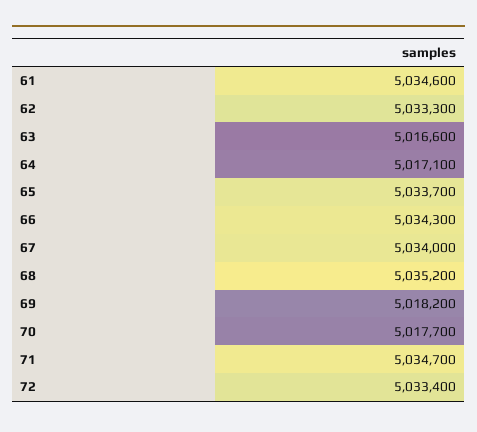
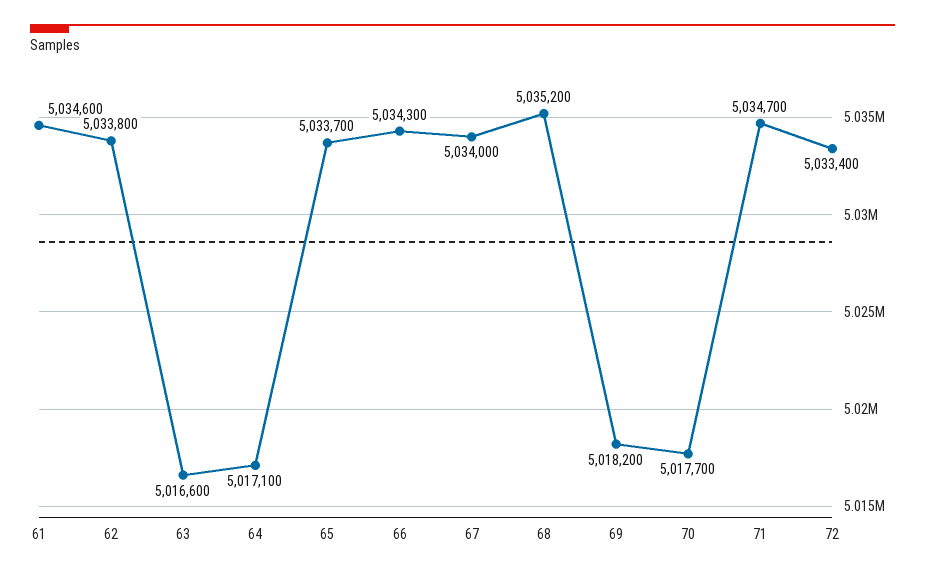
62: 5033300 -> 5033800

